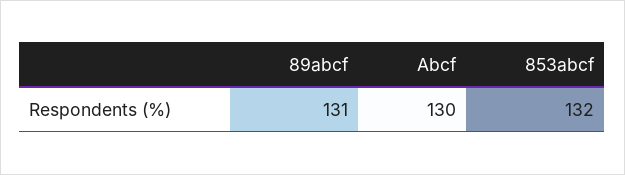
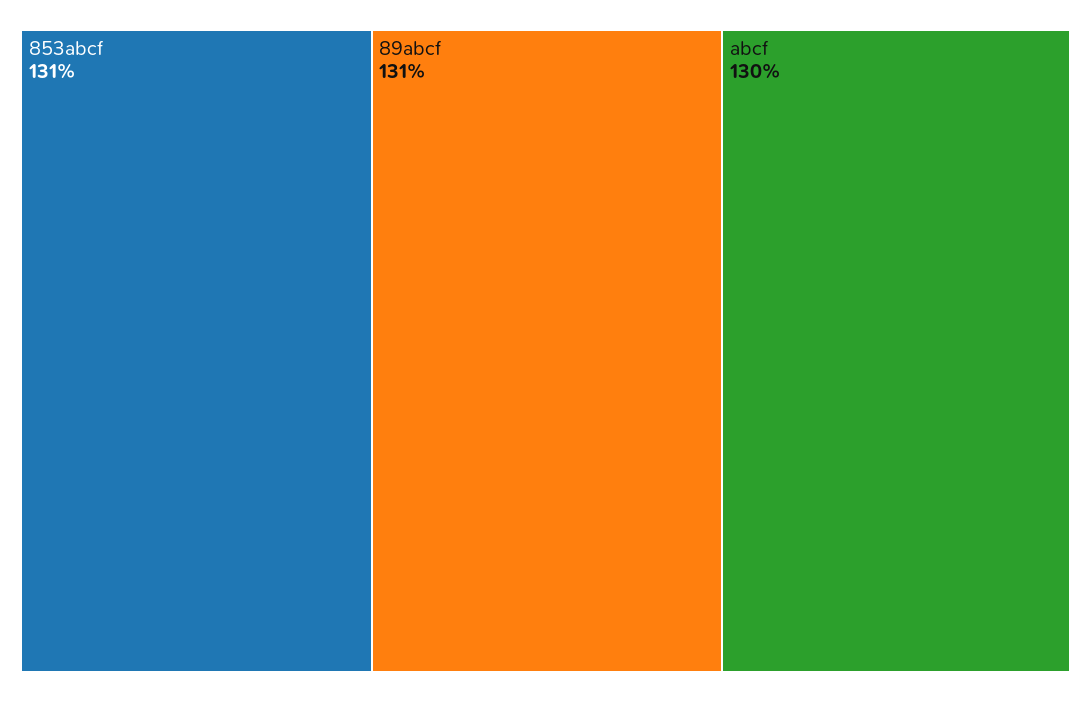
853abcf: 132 -> 131

